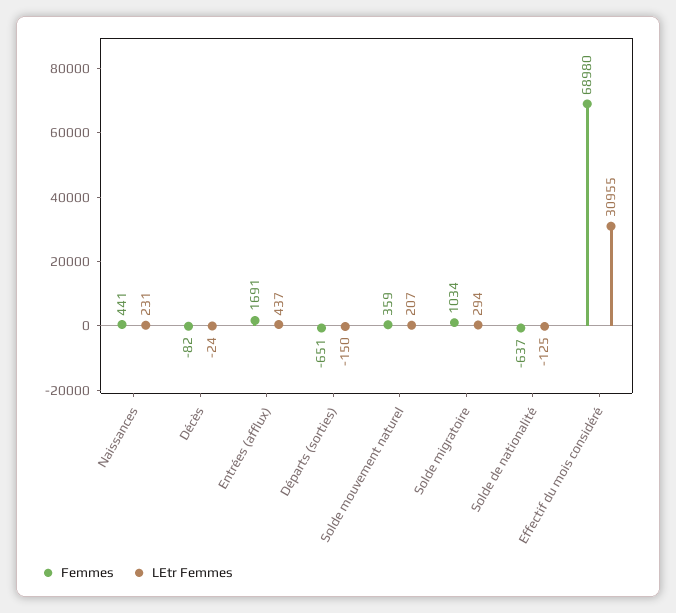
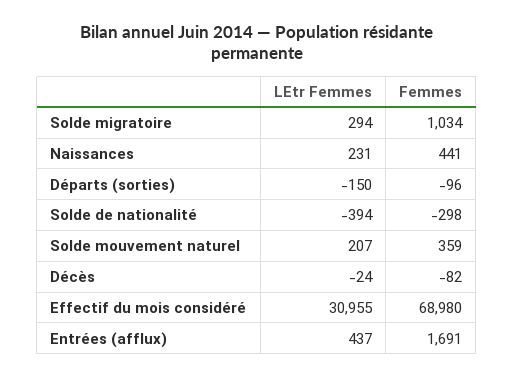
Femmes, Départs (sorties): -651 -> -96
Femmes, Solde de nationalité: -637 -> -298
LEtr Femmes, Solde de nationalité: -125 -> -394

